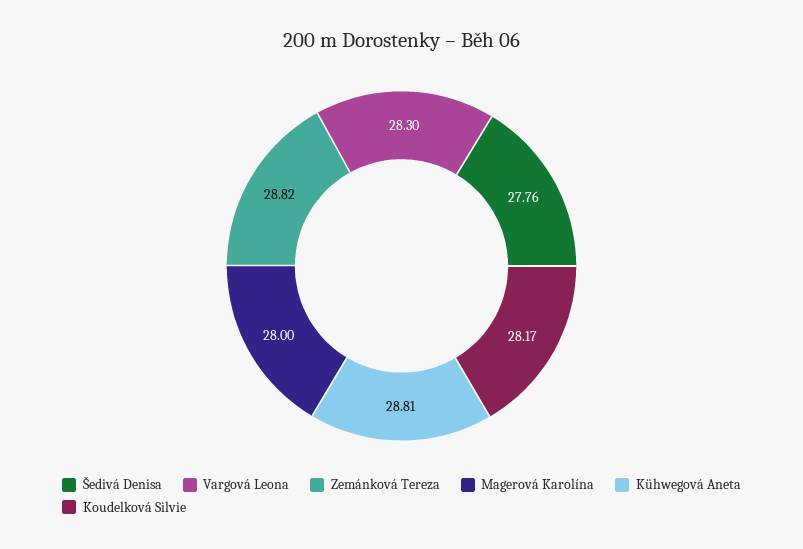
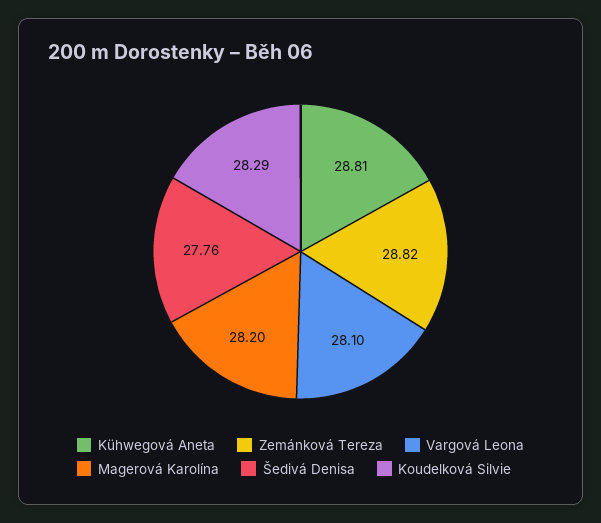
Vargová Leona: 28.3 -> 28.1
Magerová Karolína: 28 -> 28.2
Koudelková Silvie: 28.17 -> 28.29

